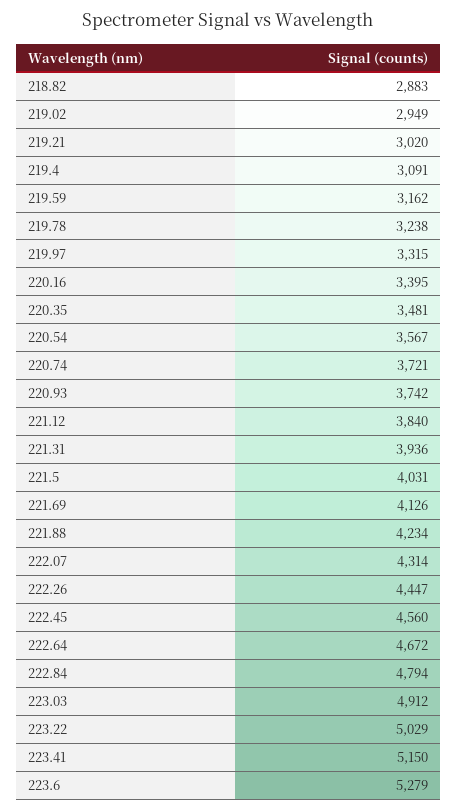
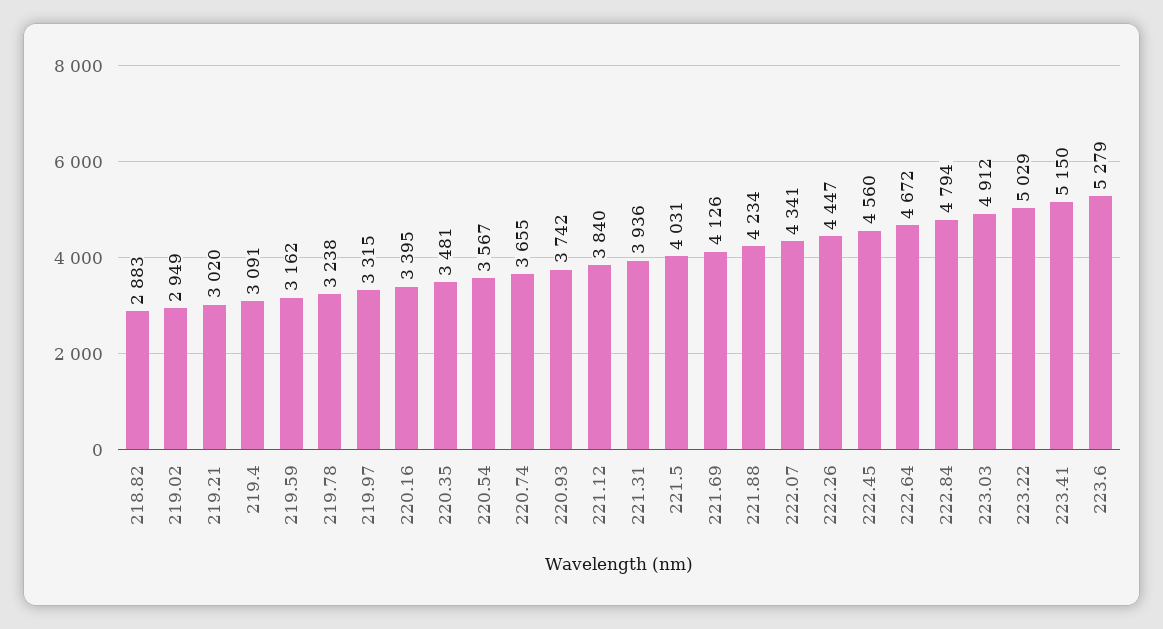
220.74: 3721 -> 3655
222.07: 4314 -> 4341

